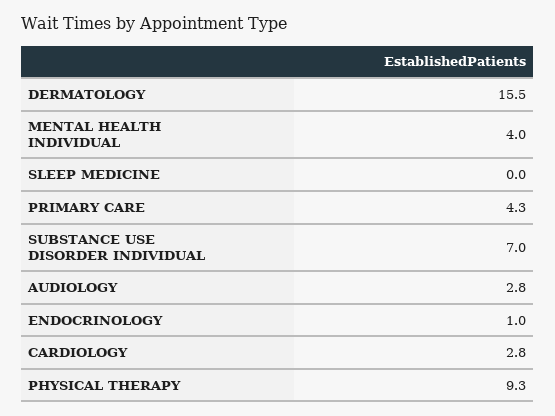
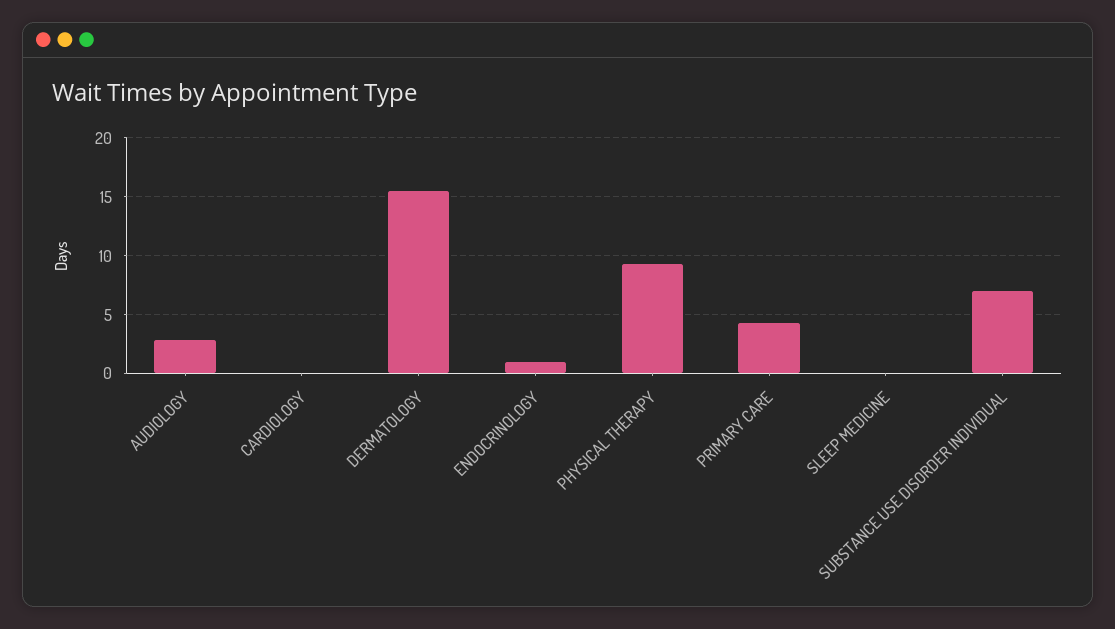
MENTAL HEALTH INDIVIDUAL: 4 -> none
CARDIOLOGY: 2.8 -> 0

